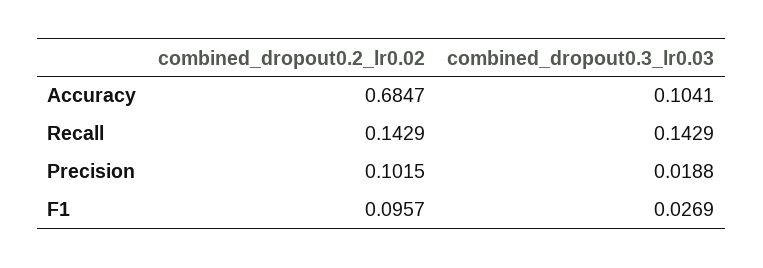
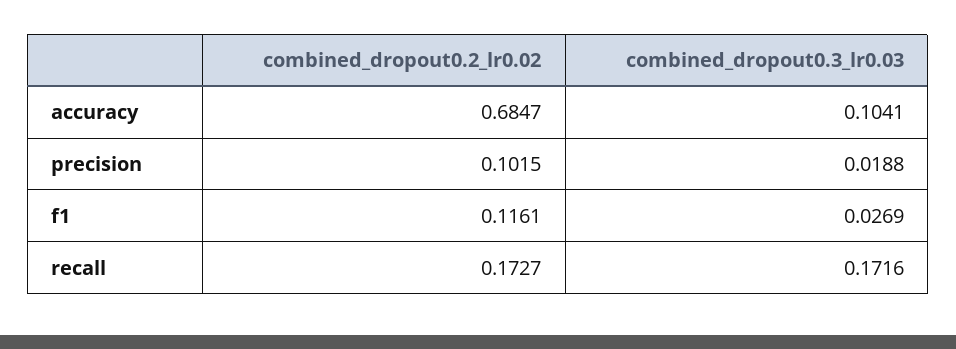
combined_dropout0.2_lr0.02, Recall: 0.1429 -> 0.1727
combined_dropout0.3_lr0.03, Recall: 0.1429 -> 0.1716
combined_dropout0.2_lr0.02, F1: 0.0957 -> 0.1161

